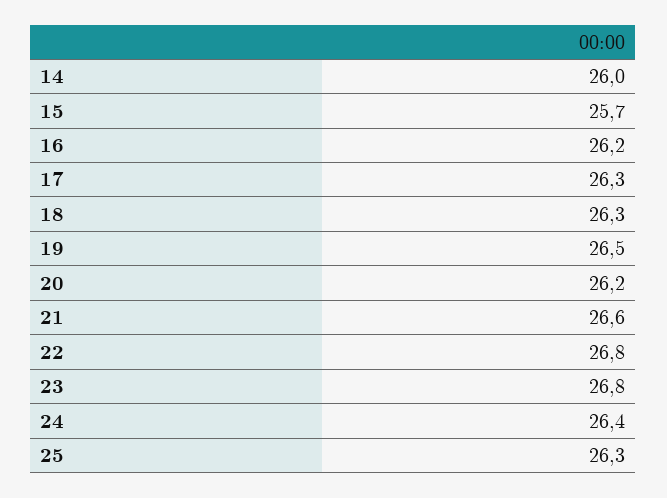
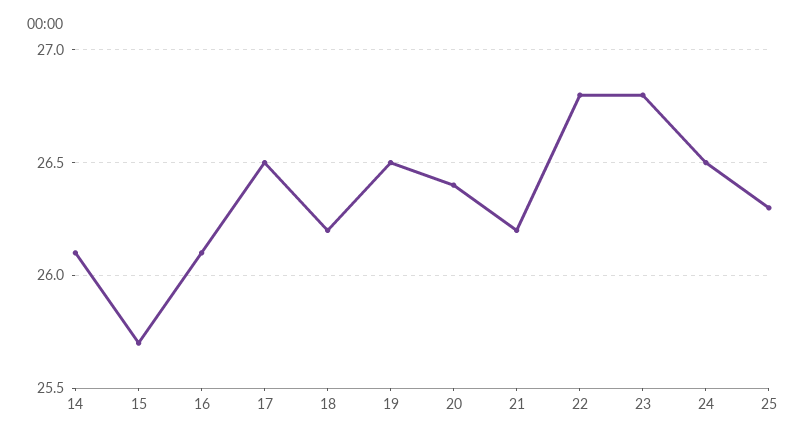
14: 26 -> 26.1
16: 26.2 -> 26.1
17: 26.3 -> 26.5
18: 26.3 -> 26.2
20: 26.2 -> 26.4
21: 26.6 -> 26.2
24: 26.4 -> 26.5

